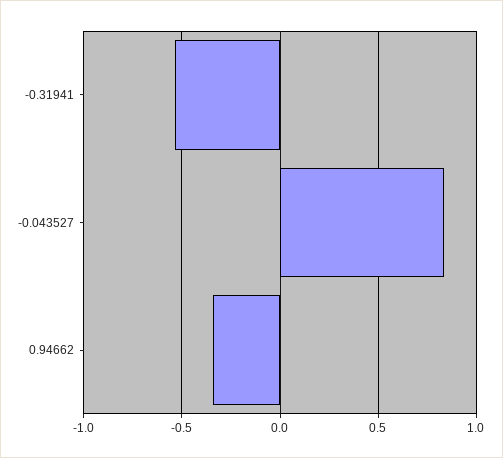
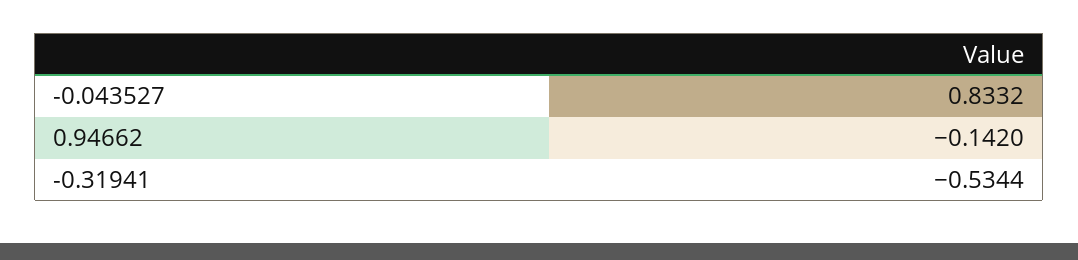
0.94662: -0.35 -> -0.142

